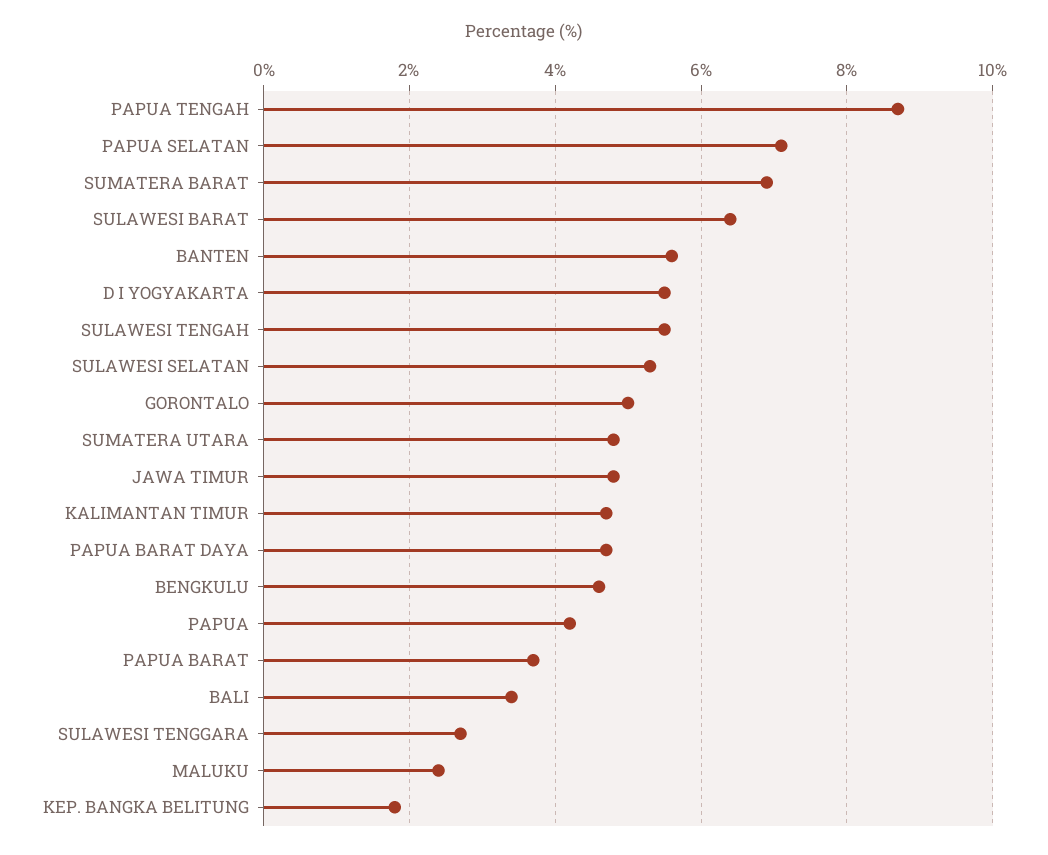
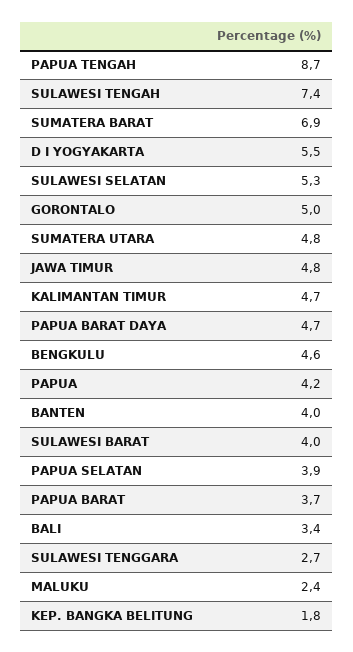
PAPUA SELATAN: 7 -> 3.9
SULAWESI BARAT: 6.5 -> 4
BANTEN: 5.5 -> 4
SULAWESI TENGAH: 5.5 -> 7.4

